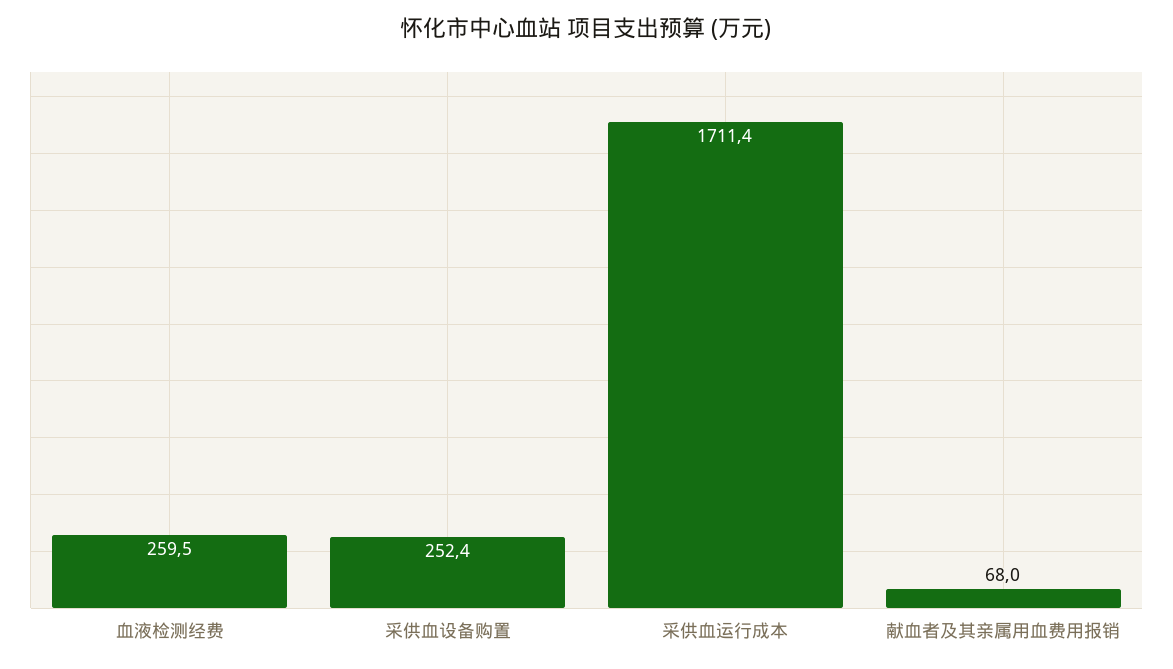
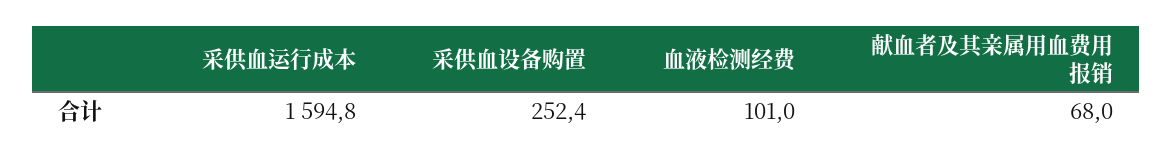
血液检测经费: 259.5 -> 101
采供血运行成本: 1711.4 -> 1594.8

